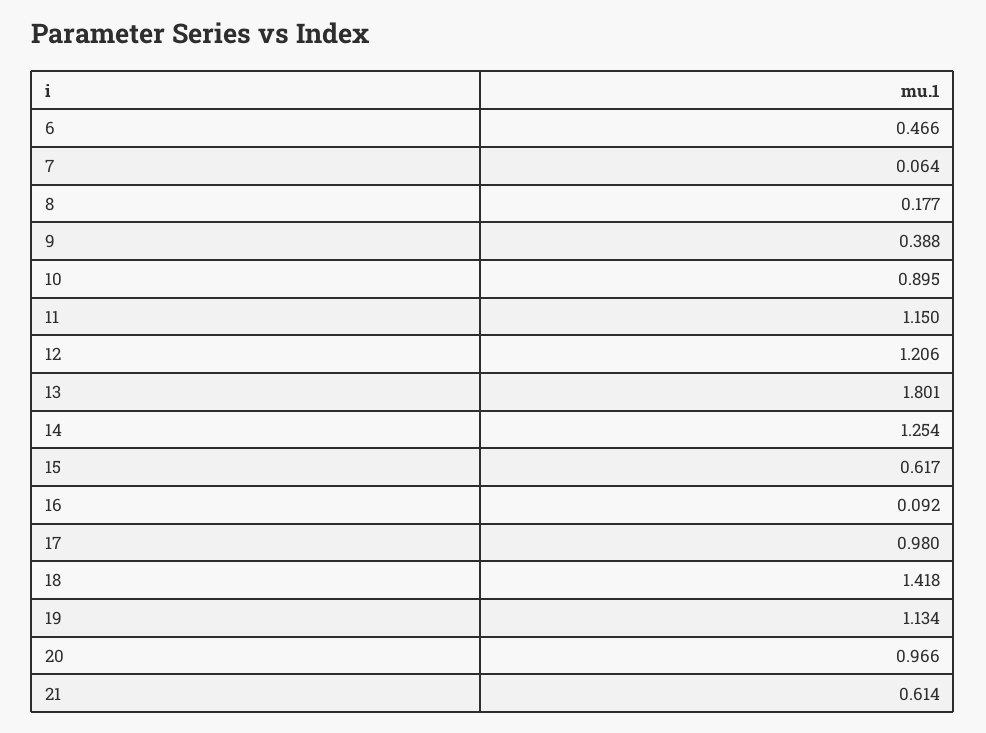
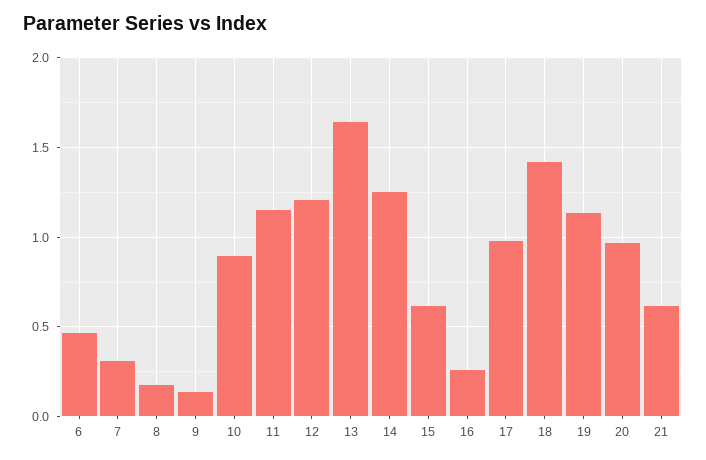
7: 0.064 -> 0.3
9: 0.388 -> 0.15
13: 1.801 -> 1.65
16: 0.092 -> 0.25

